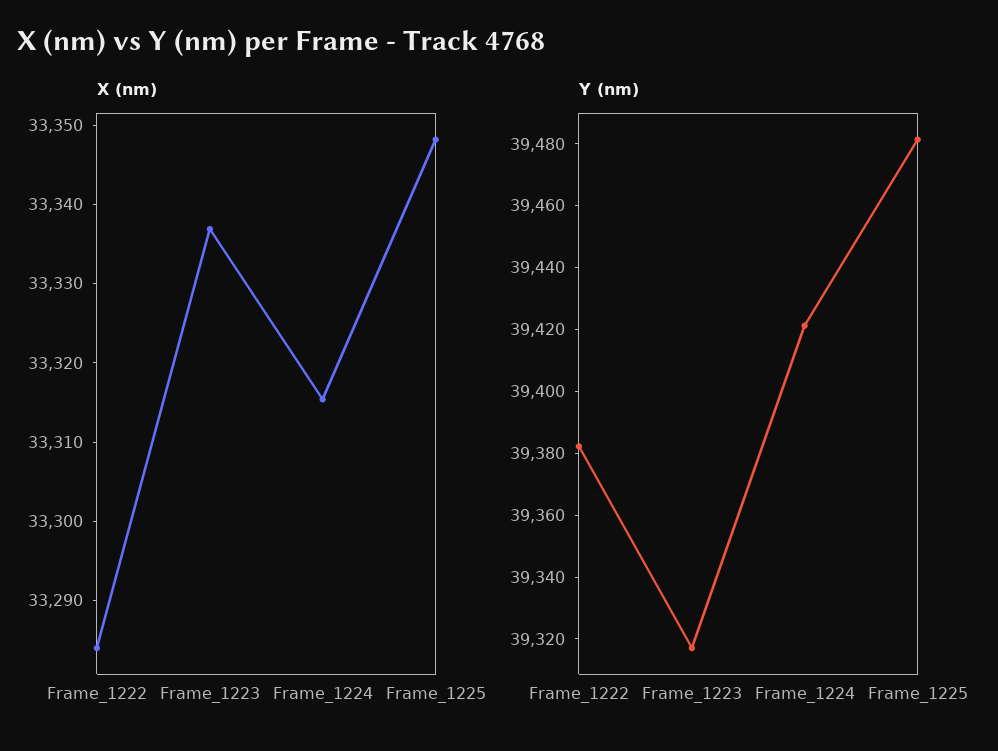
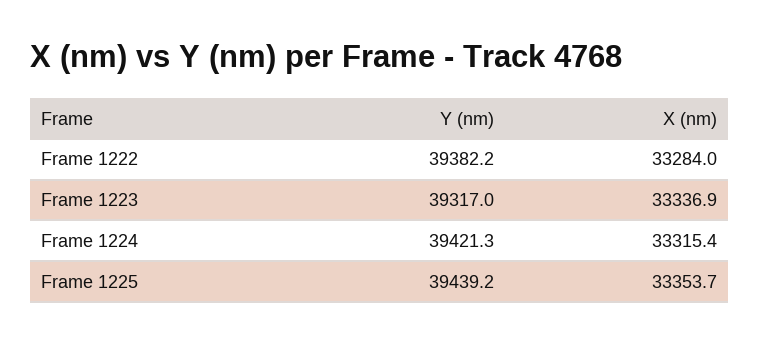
X (nm), Frame_1225: 33348 -> 33353.7
Y (nm), Frame_1225: 39480 -> 39439.2

